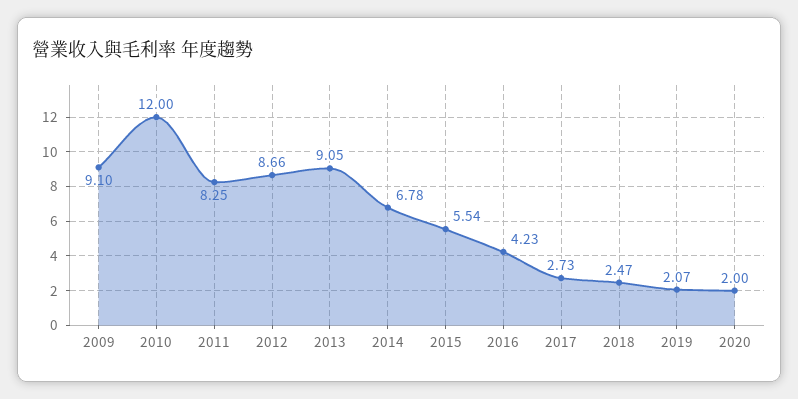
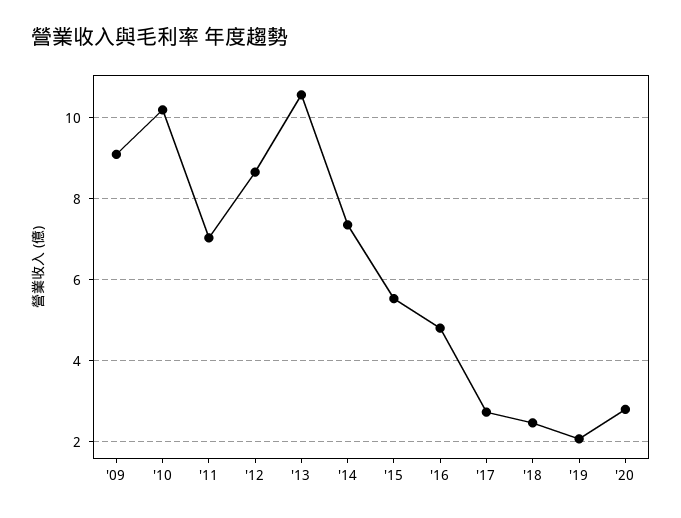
2010: 12 -> 10.2
2011: 8.25 -> 7
2013: 9.05 -> 10.6
2014: 6.78 -> 7.4
2016: 4.23 -> 4.8
2020: 2 -> 2.8

